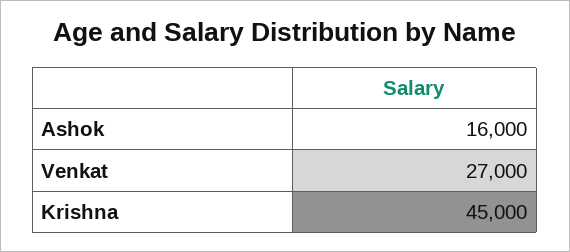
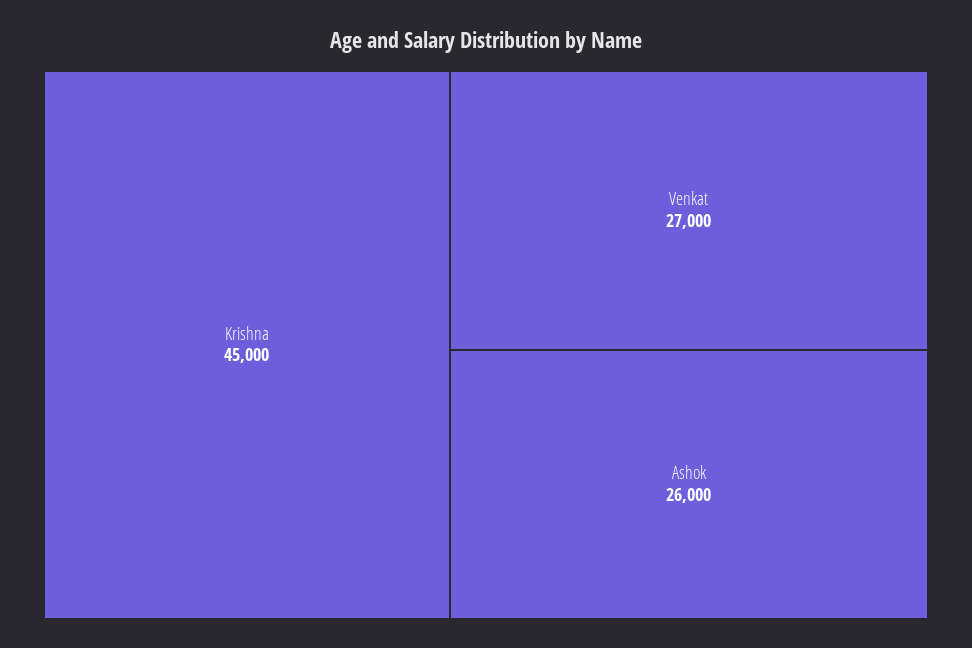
Ashok: 16000 -> 26000

